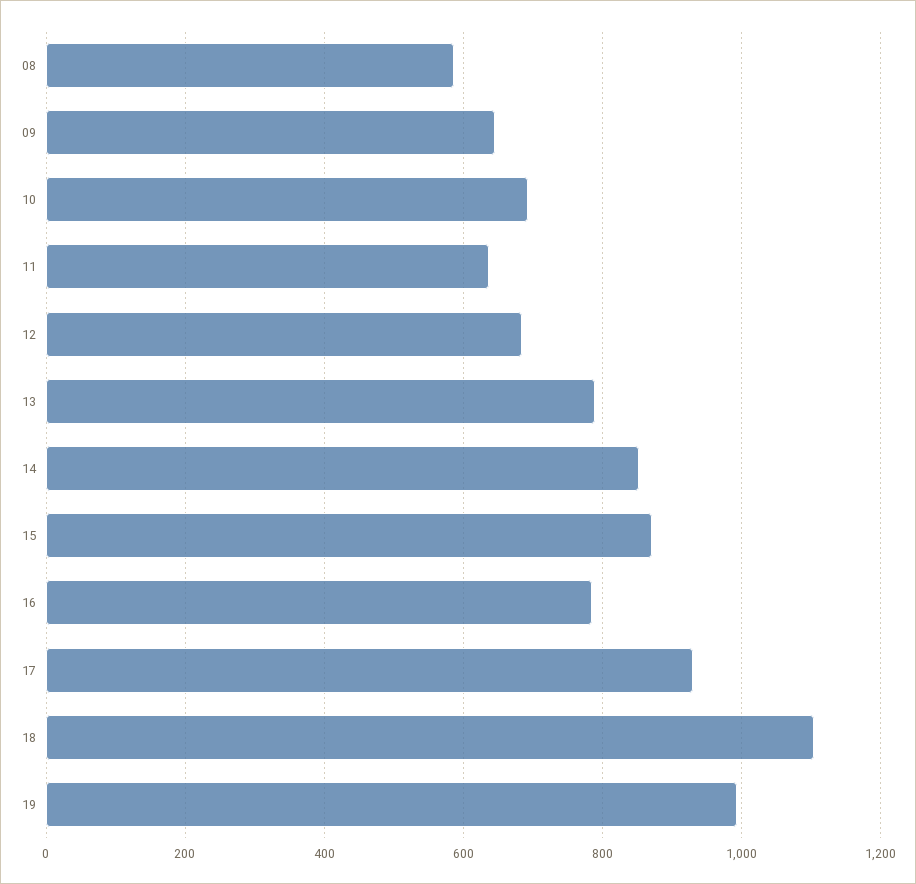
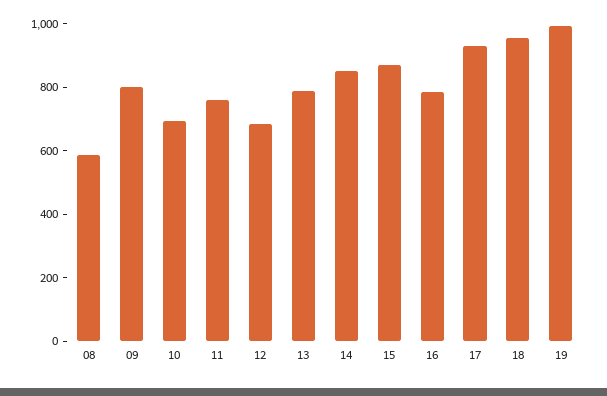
09: 640 -> 800
11: 640 -> 750
18: 1100 -> 950

